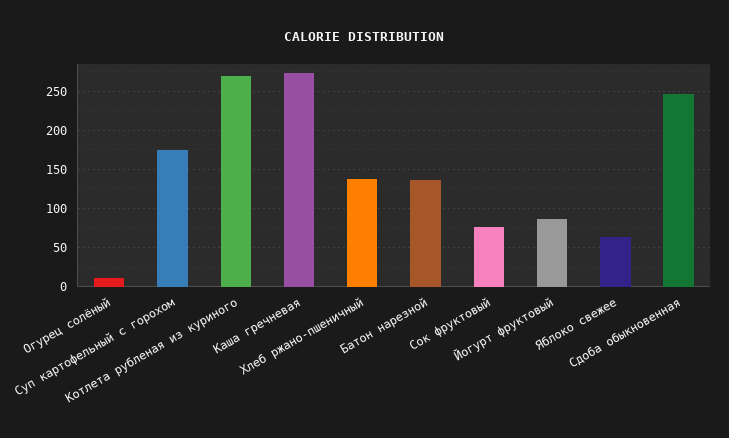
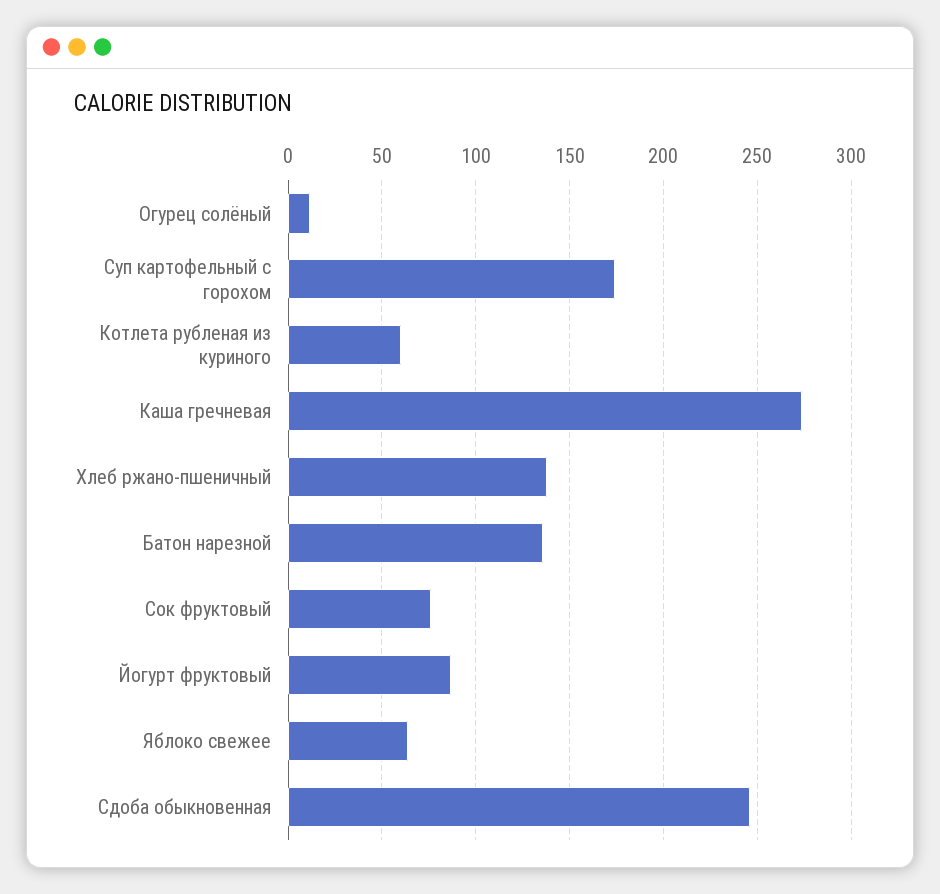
Котлета рубленая из куриного: 270 -> 60

